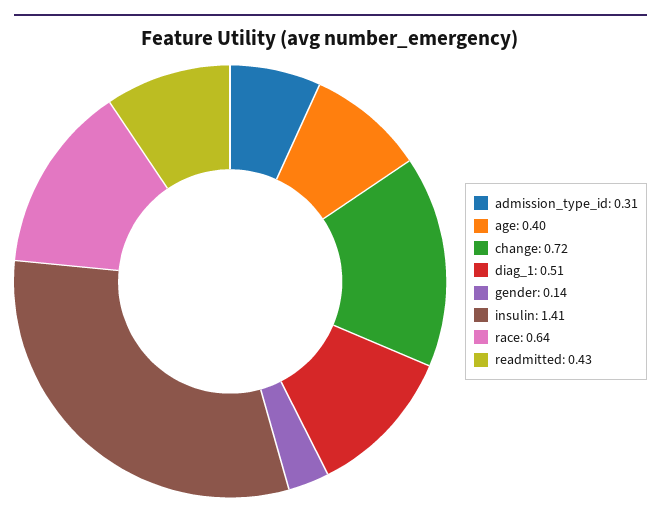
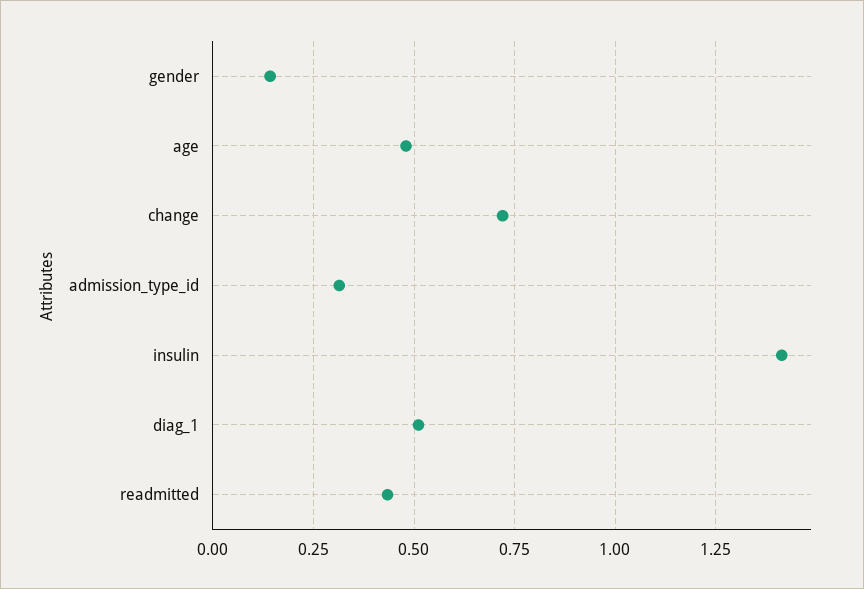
age: 0.4 -> 0.475
race: 0.64 -> none

